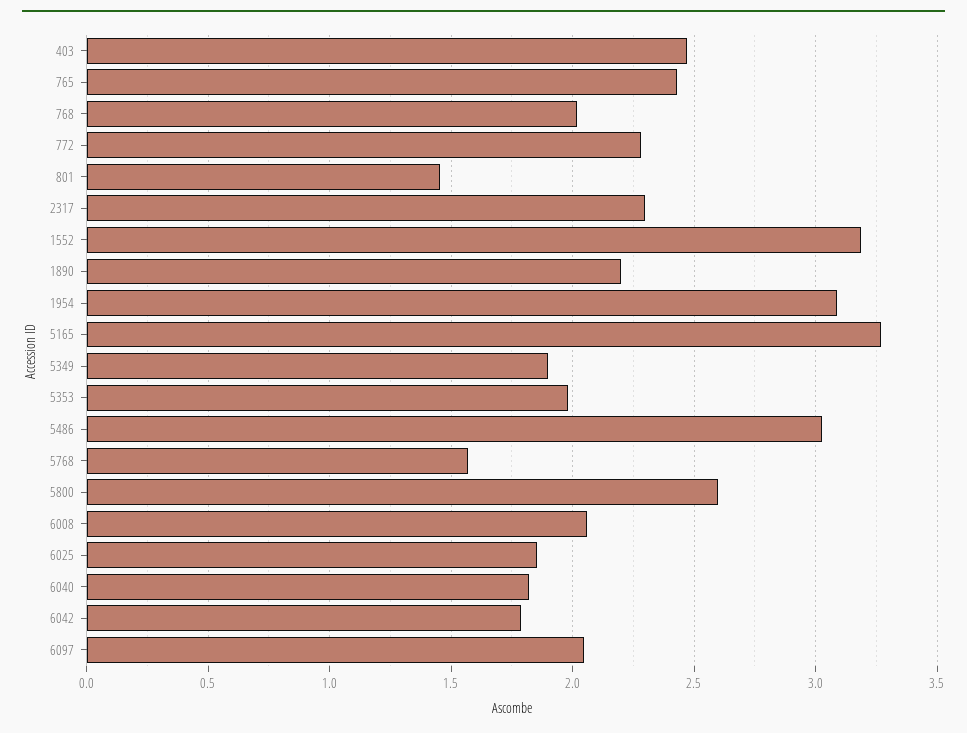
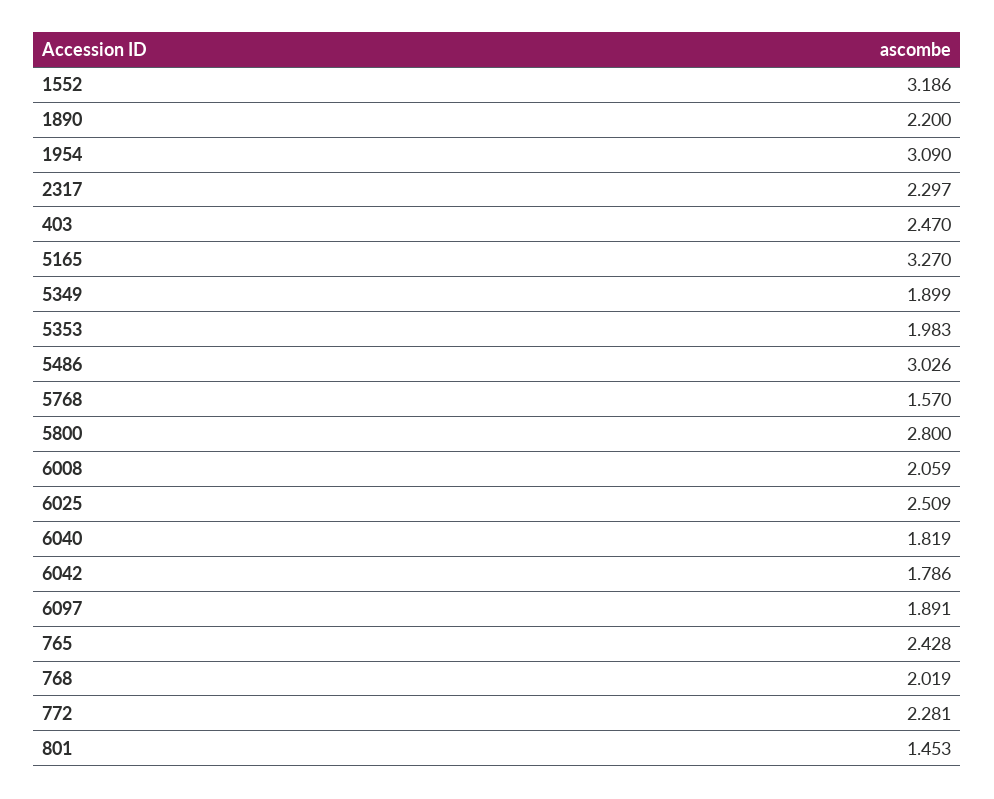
5800: 2.6 -> 2.8
6025: 1.85 -> 2.509
6097: 2.05 -> 1.891

